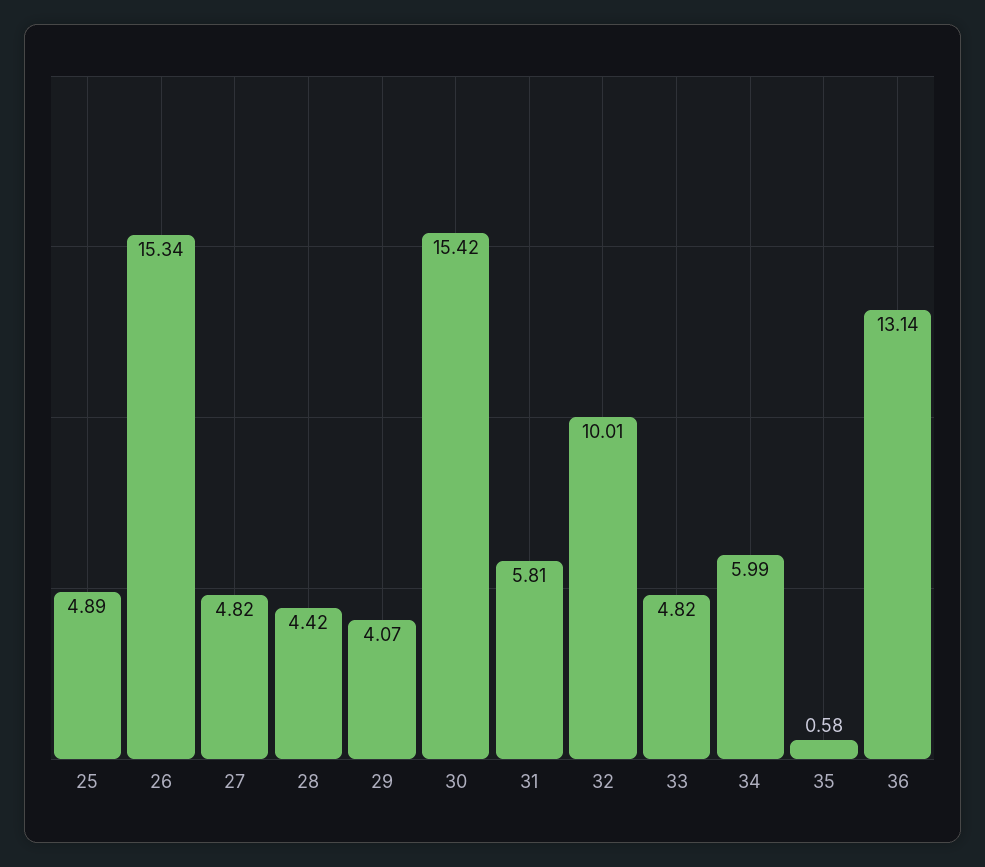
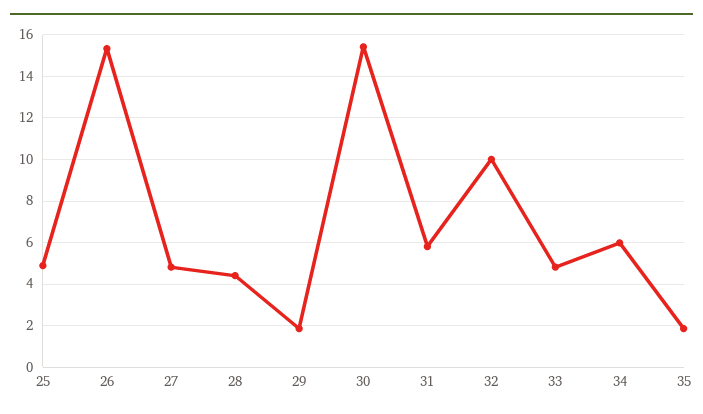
29: 4.07 -> 2
35: 0.58 -> 2
36: 13.14 -> none

